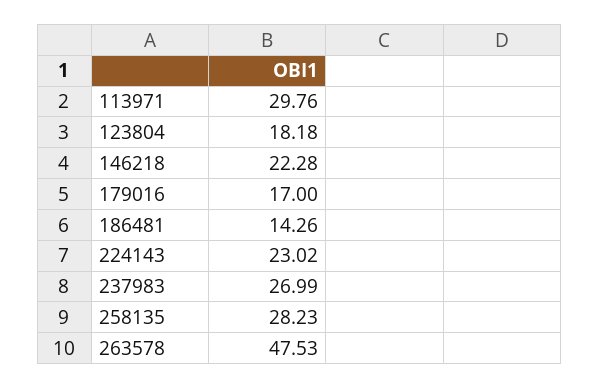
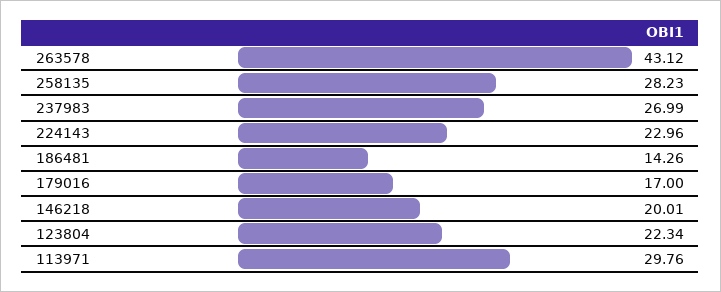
123804: 18.18 -> 22.34
146218: 22.28 -> 20.01
224143: 23.02 -> 22.96
263578: 47.53 -> 43.12

